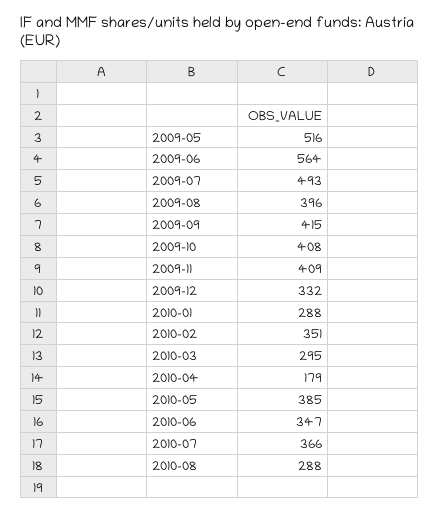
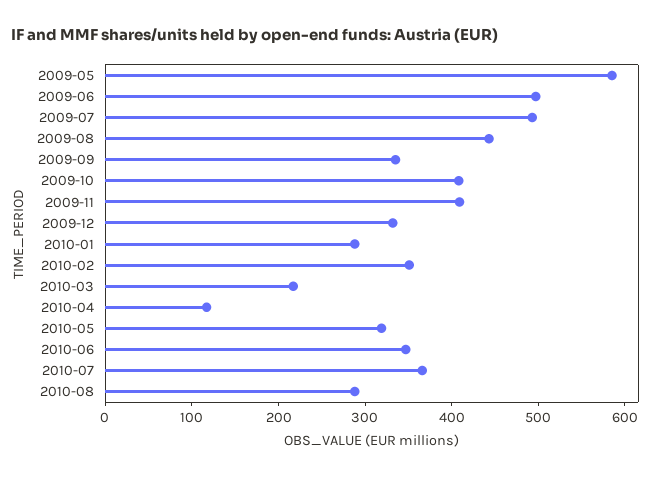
2009-05: 516 -> 580
2009-06: 564 -> 500
2009-08: 396 -> 440
2009-09: 415 -> 340
2010-03: 295 -> 220
2010-04: 179 -> 120
2010-05: 385 -> 320

